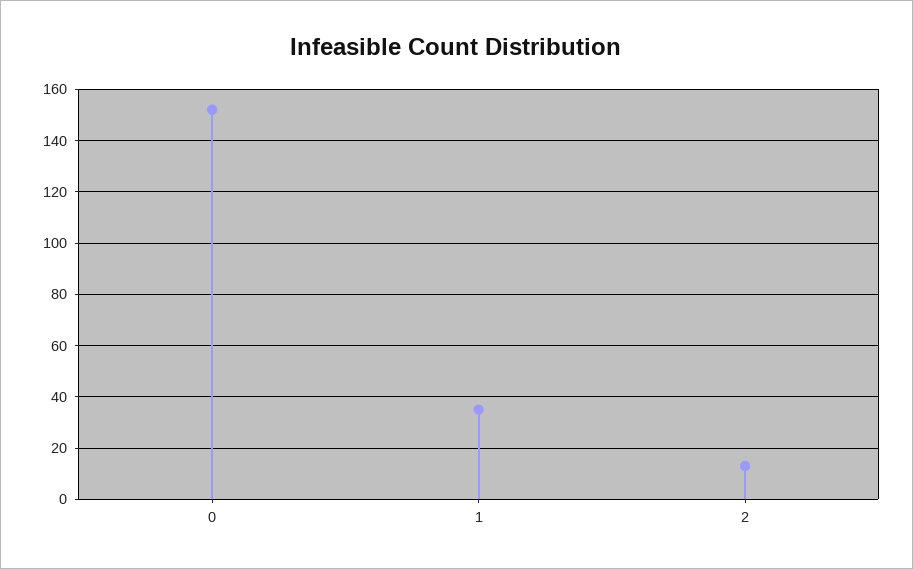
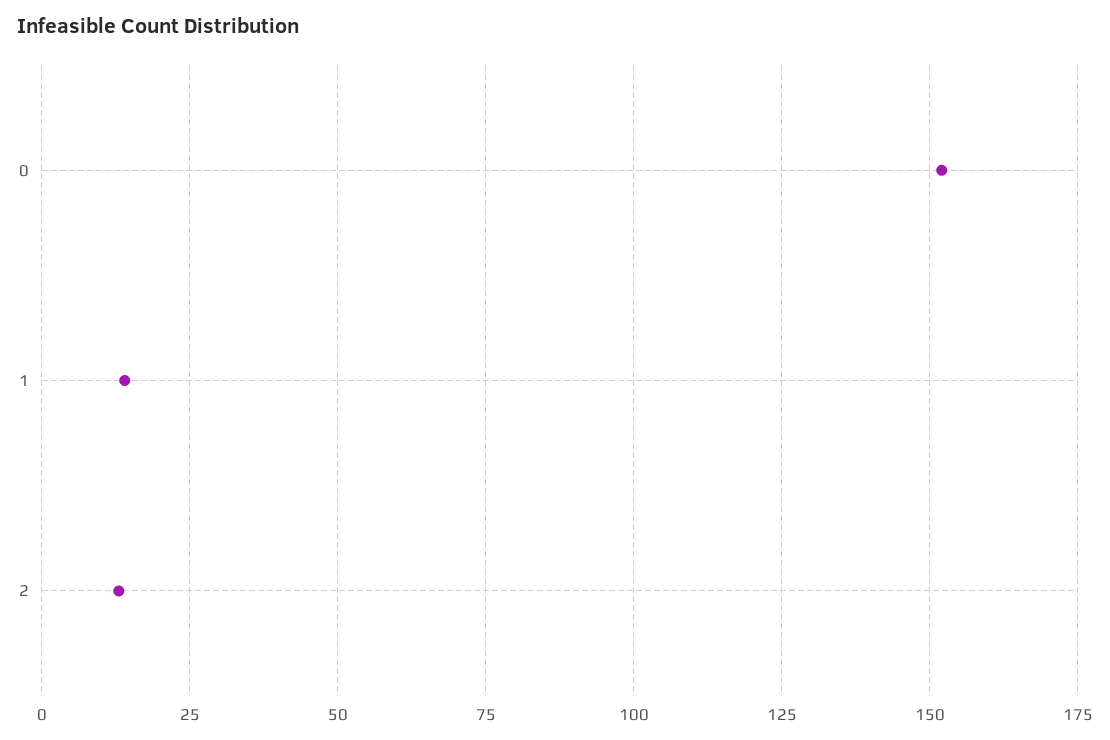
1: 35 -> 15

